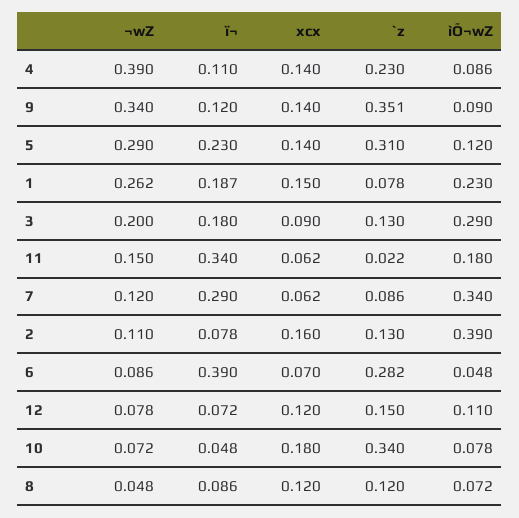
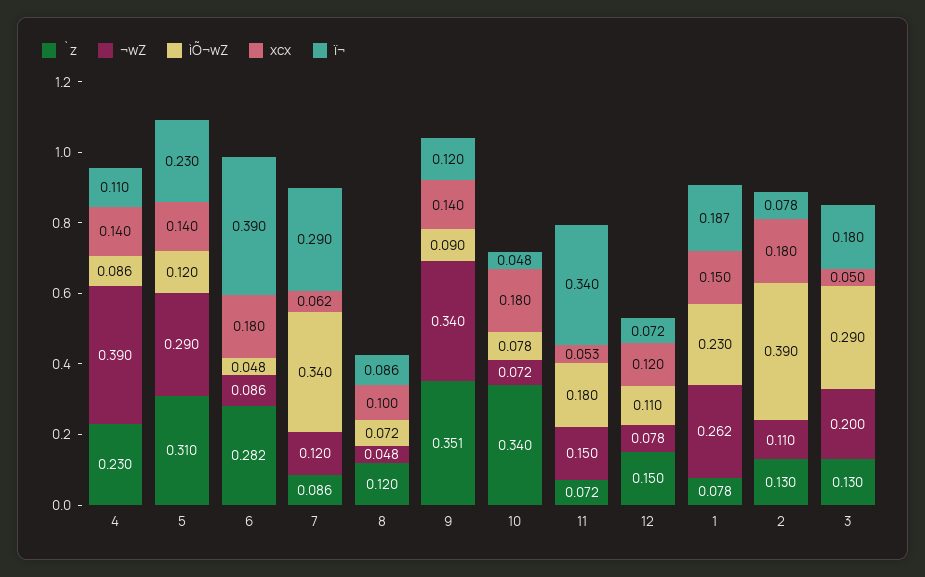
xcx, 3: 0.09 -> 0.05
xcx, 11: 0.062 -> 0.053
`z, 11: 0.022 -> 0.072
xcx, 2: 0.16 -> 0.18
xcx, 6: 0.07 -> 0.18
xcx, 8: 0.12 -> 0.1

